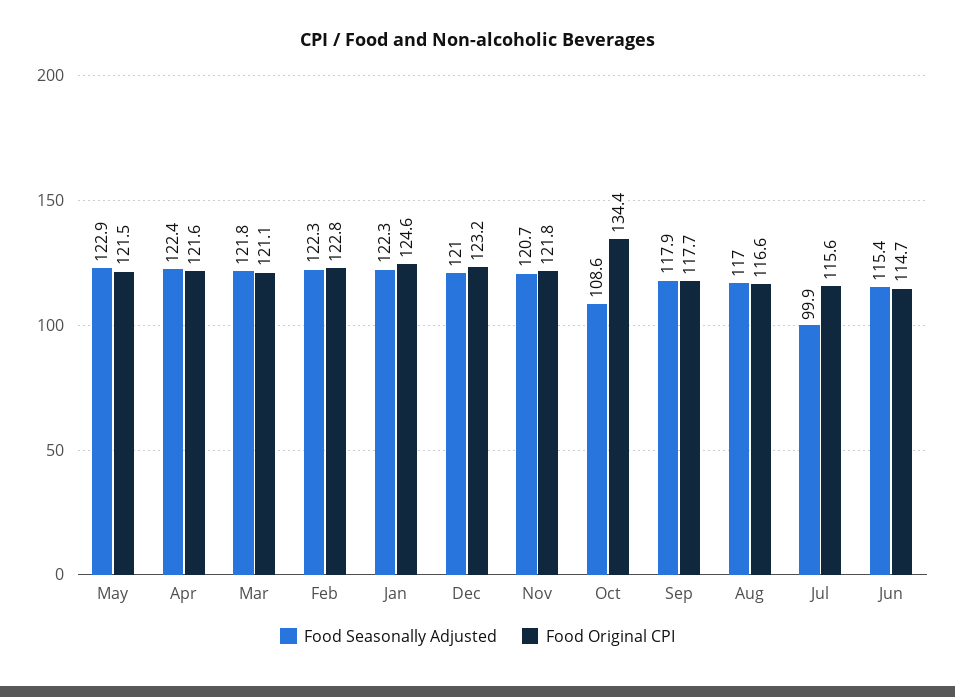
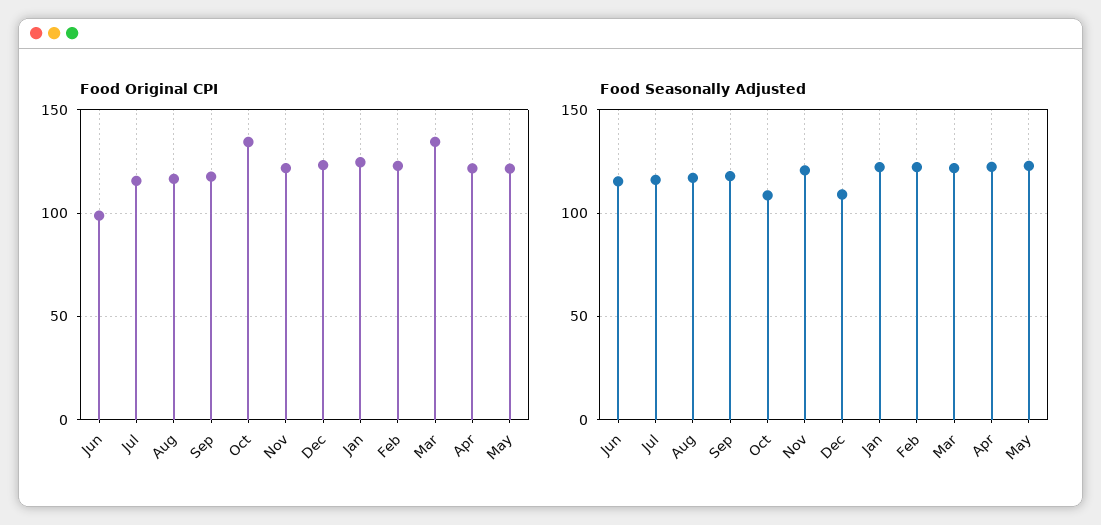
Food Original CPI, Mar: 121.1 -> 135
Food Seasonally Adjusted, Dec: 121 -> 110
Food Seasonally Adjusted, Jul: 99.9 -> 115
Food Original CPI, Jun: 114.7 -> 100

